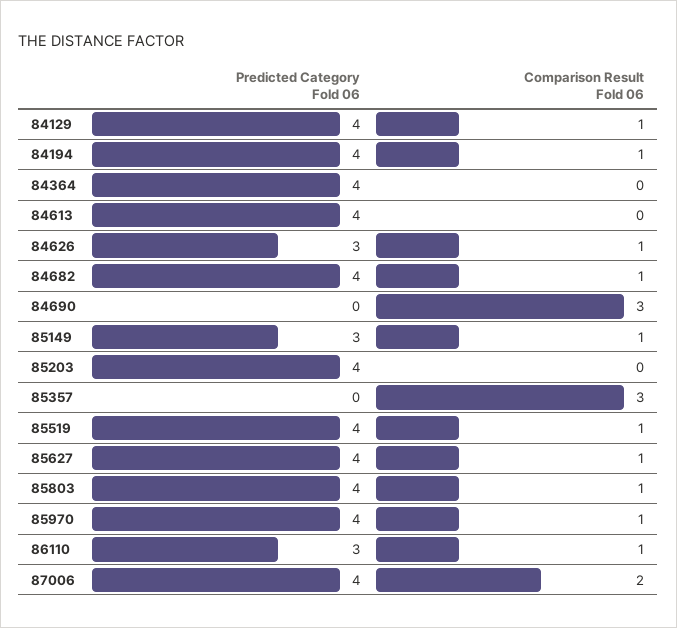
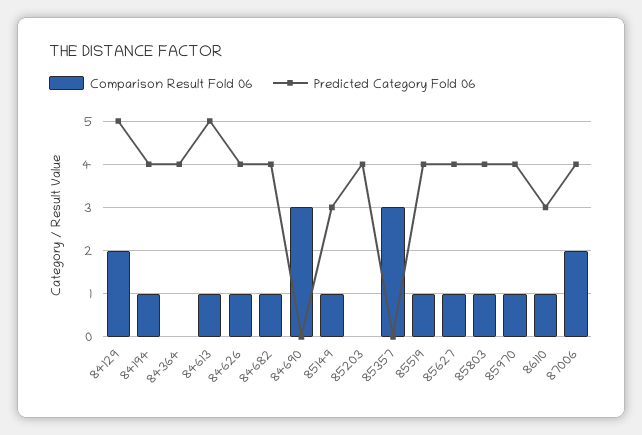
Predicted Category Fold 06, 84129: 4 -> 5
Comparison Result Fold 06, 84129: 1 -> 2
Predicted Category Fold 06, 84613: 4 -> 5
Comparison Result Fold 06, 84613: 0 -> 1
Predicted Category Fold 06, 84626: 3 -> 4

